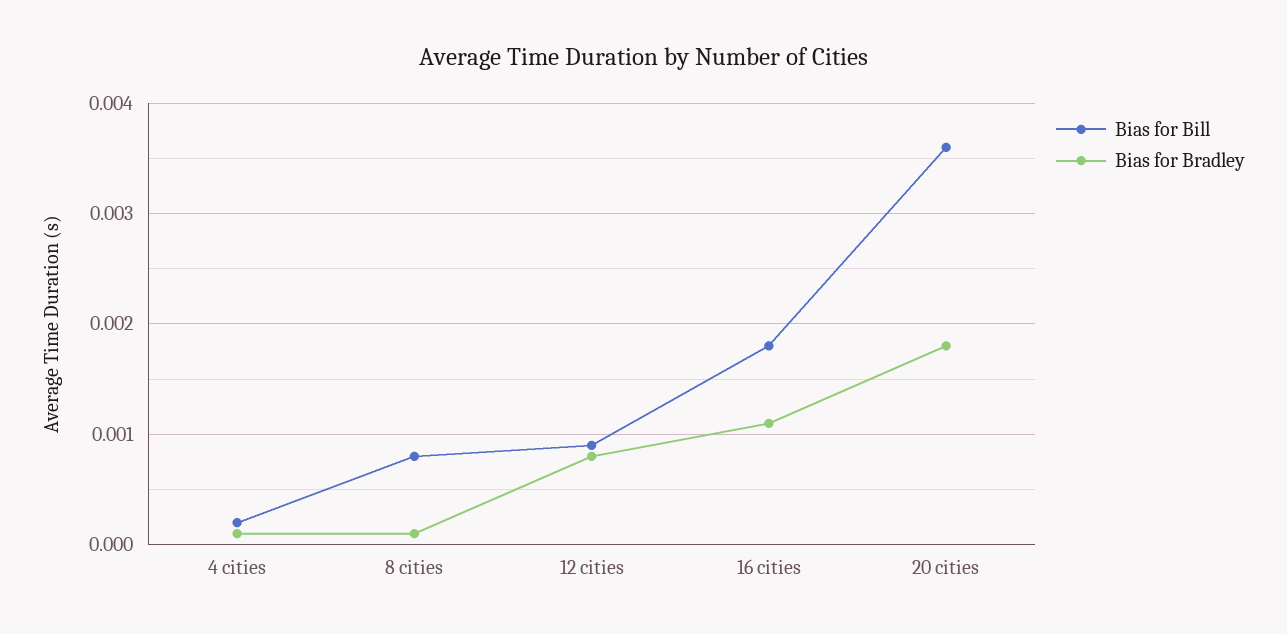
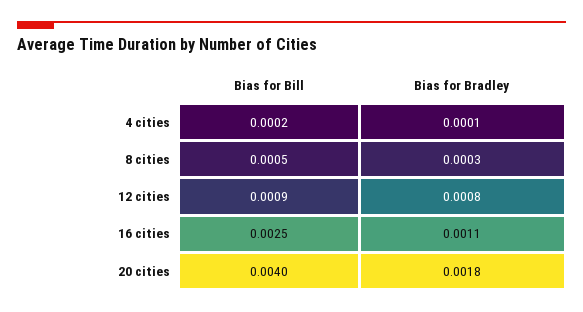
Bias for Bill, 8 cities: 0.0008 -> 0.0005
Bias for Bradley, 8 cities: 0.0001 -> 0.0003
Bias for Bill, 16 cities: 0.0018 -> 0.0025
Bias for Bill, 20 cities: 0.0036 -> 0.004

